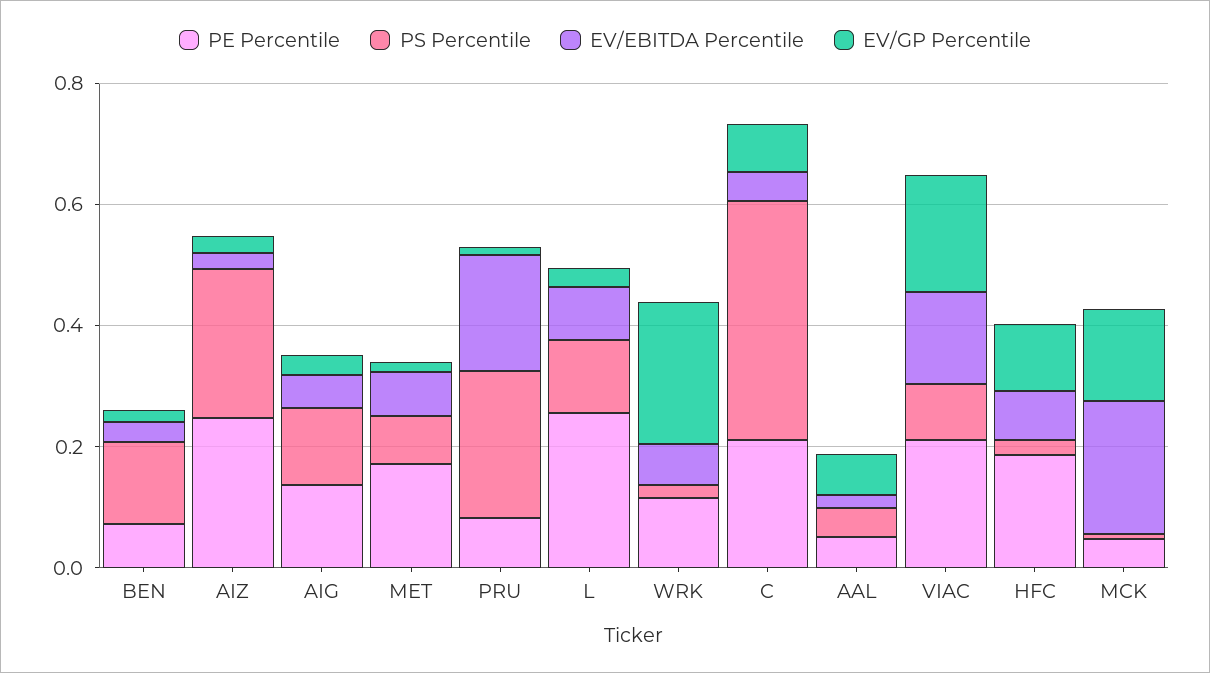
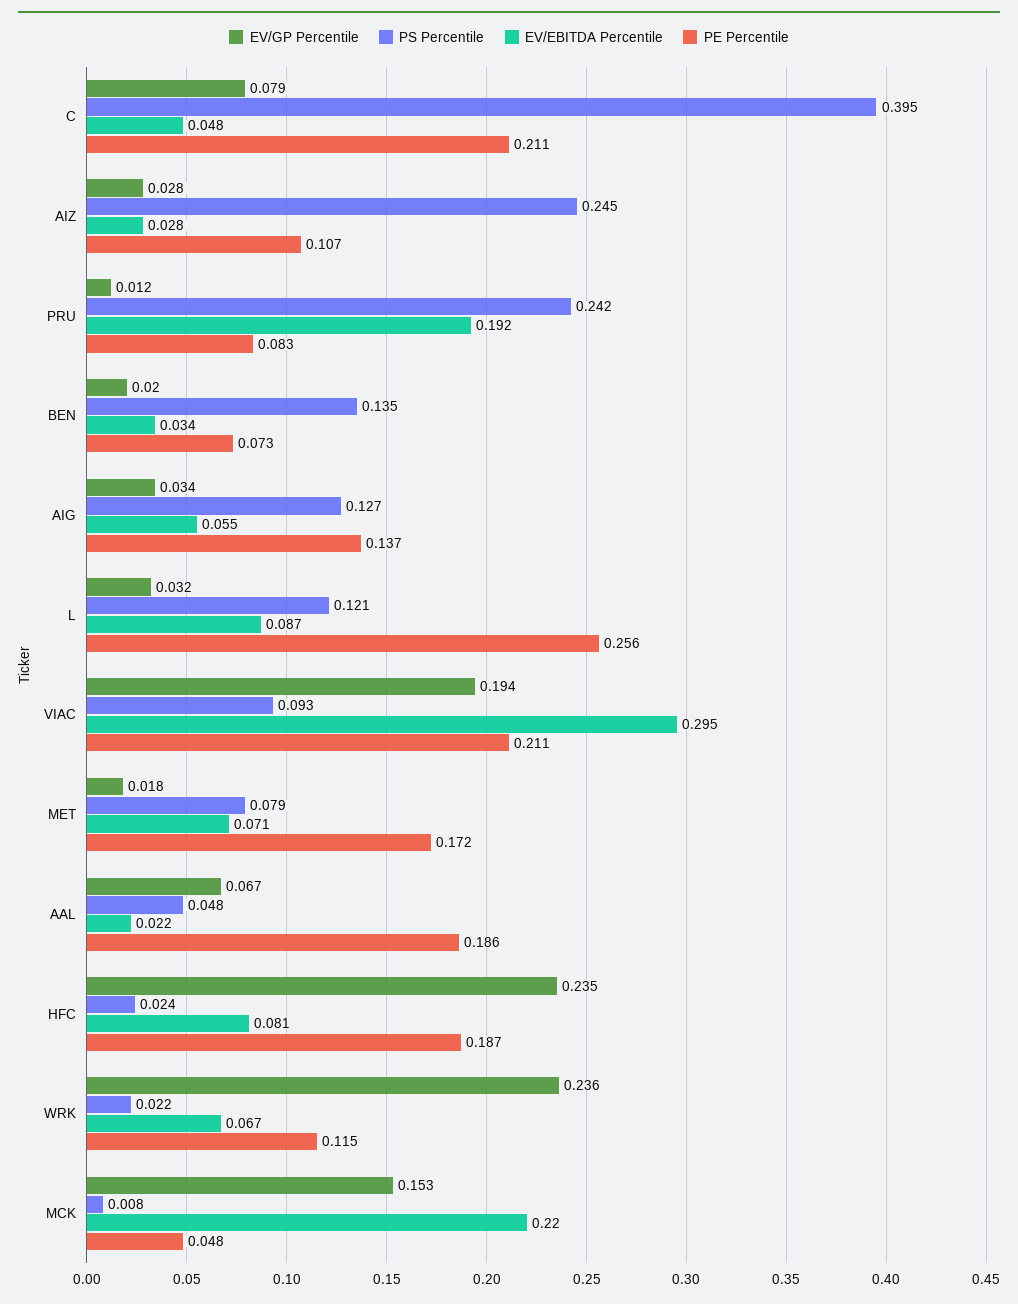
PE Percentile, AIZ: 0.25 -> 0.107
PE Percentile, AAL: 0.05 -> 0.186
EV/EBITDA Percentile, VIAC: 0.15 -> 0.295
EV/GP Percentile, HFC: 0.1 -> 0.235

